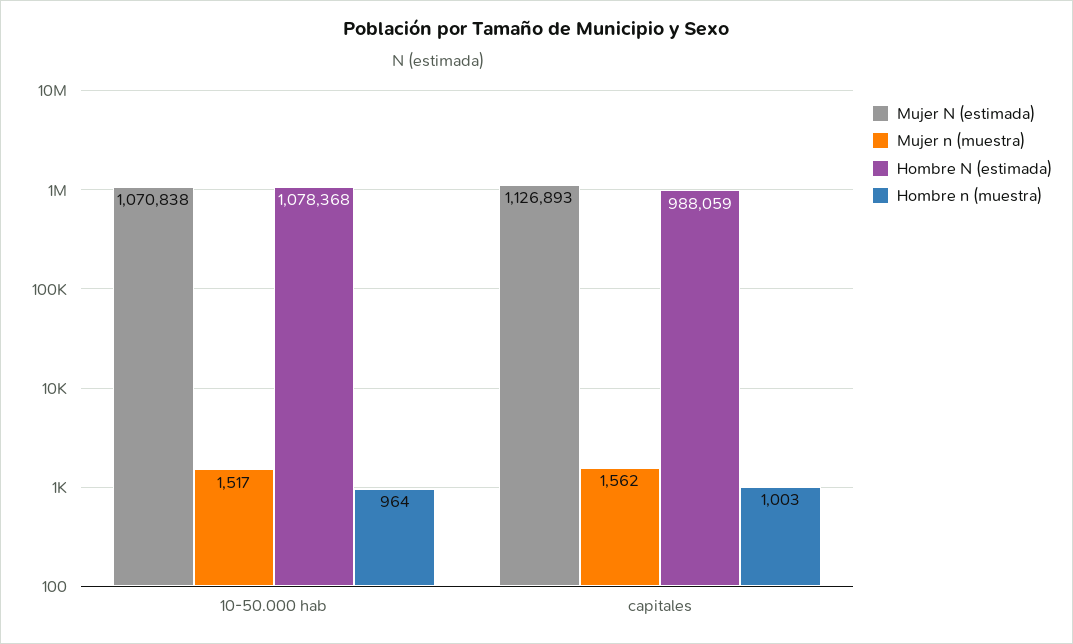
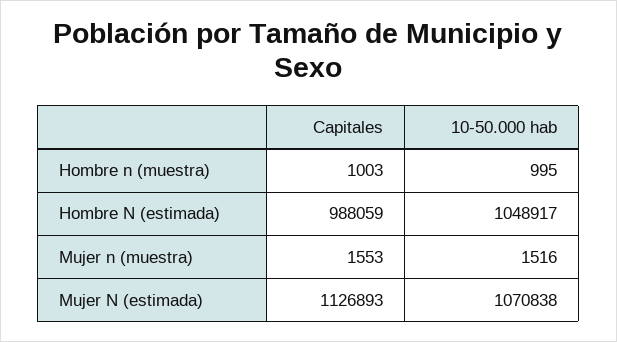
Mujer n (muestra), 10-50.000 hab: 1517 -> 1516
Hombre N (estimada), 10-50.000 hab: 1078368 -> 1048917
Hombre n (muestra), 10-50.000 hab: 964 -> 995
Mujer n (muestra), capitales: 1562 -> 1553

